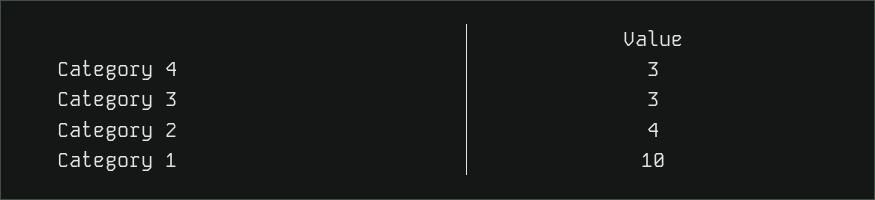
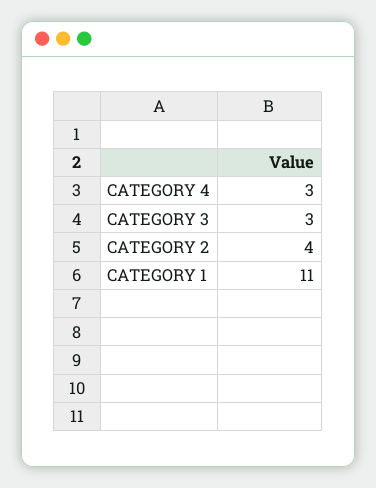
Category 1: 10 -> 11

